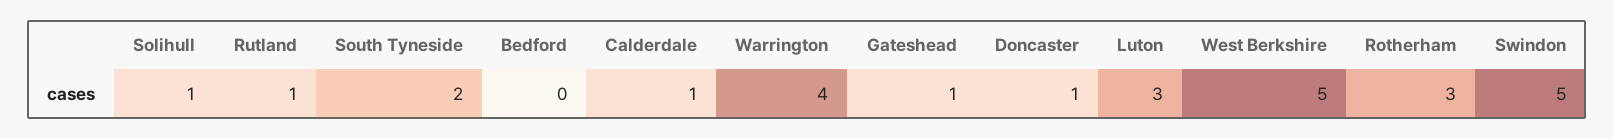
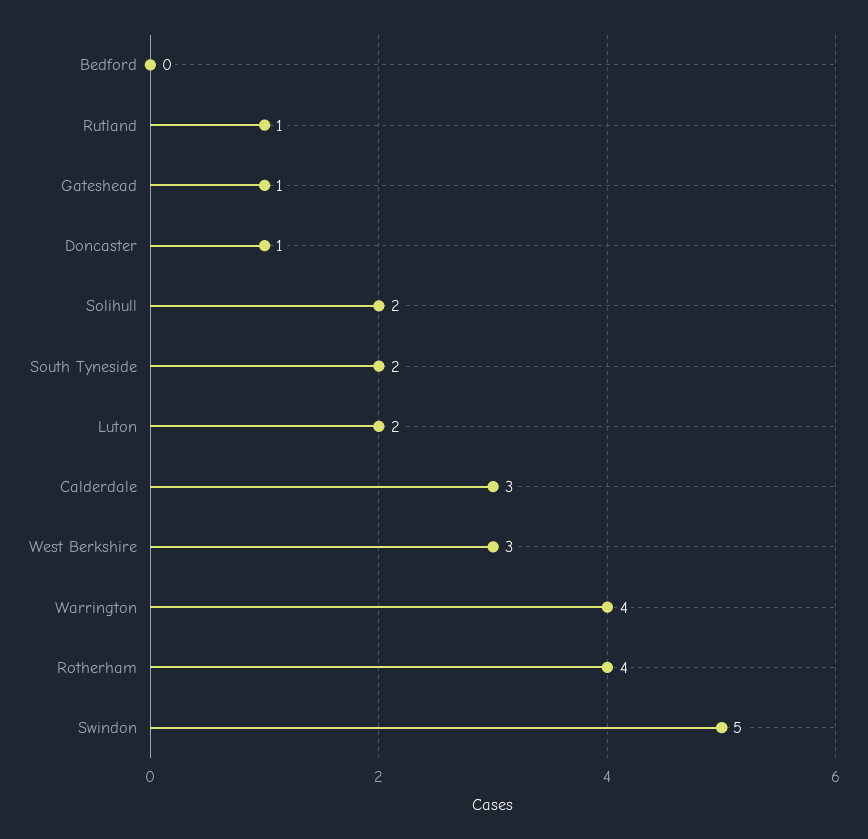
Solihull: 1 -> 2
Calderdale: 1 -> 3
Luton: 3 -> 2
West Berkshire: 5 -> 3
Rotherham: 3 -> 4

